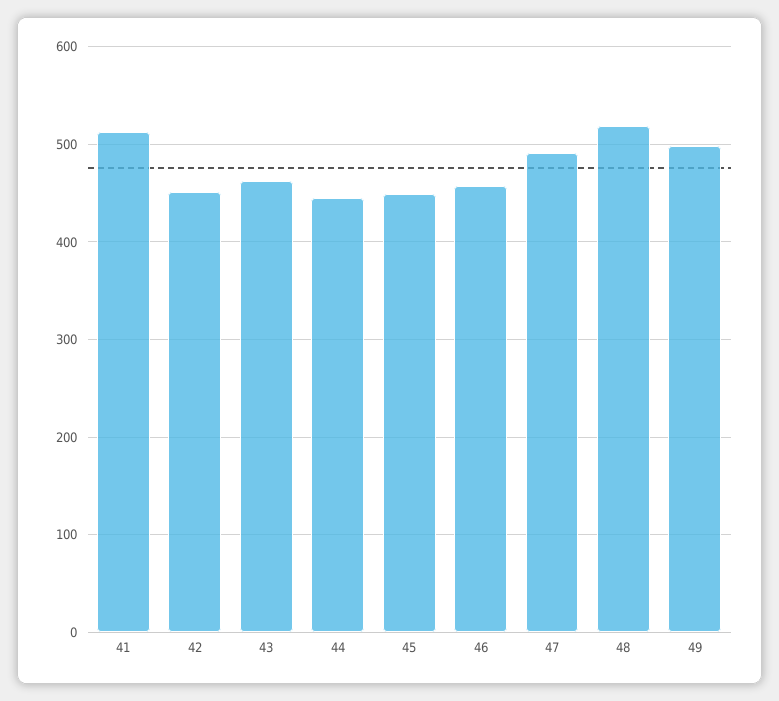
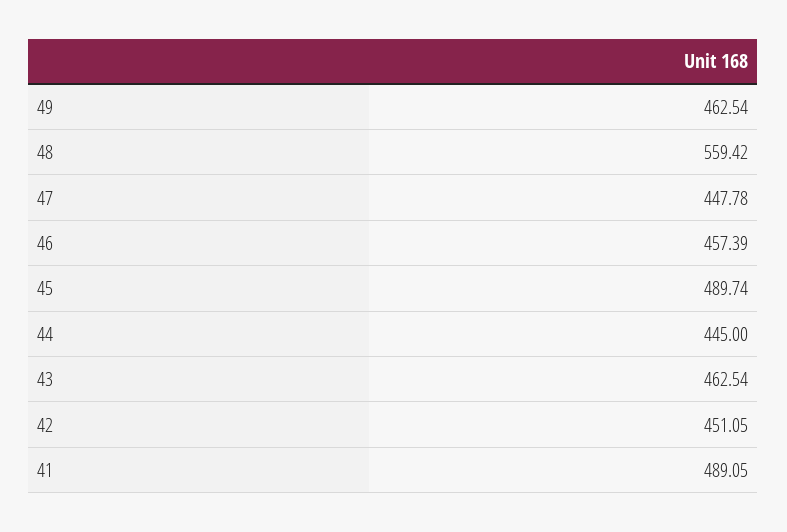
41: 510 -> 489.05
45: 450 -> 489.74
47: 490 -> 447.78
48: 520 -> 559.42
49: 500 -> 462.54

